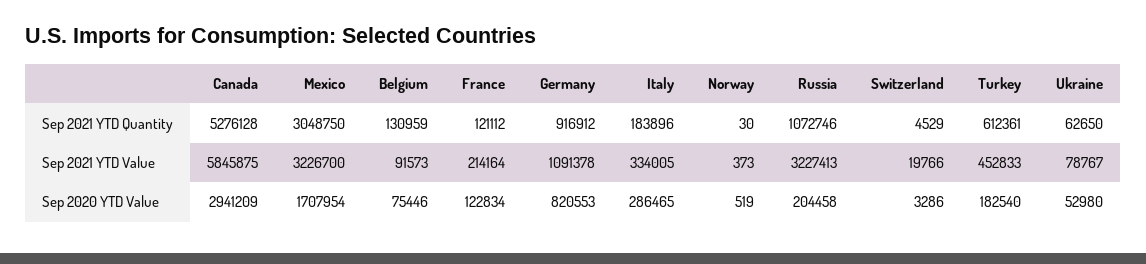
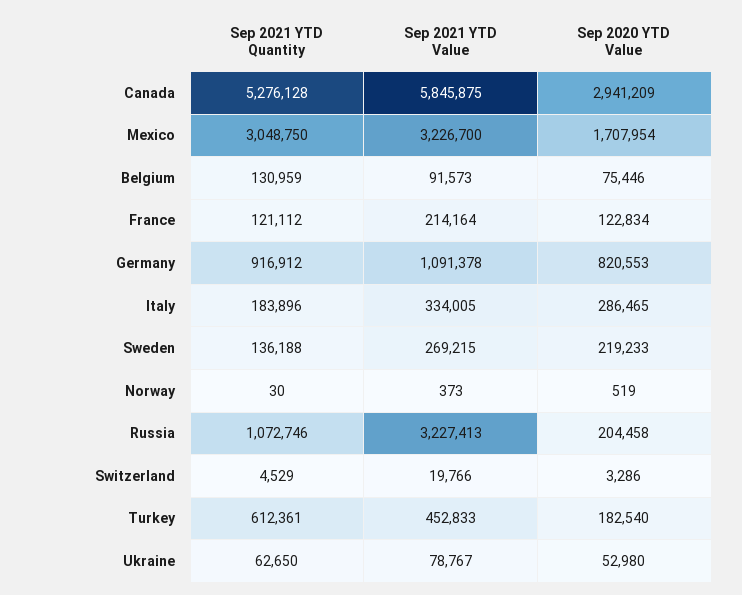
Sweden, Sep 2021 YTD Quantity: none -> 136188
Sweden, Sep 2021 YTD Value: none -> 269215
Sweden, Sep 2020 YTD Value: none -> 219233

